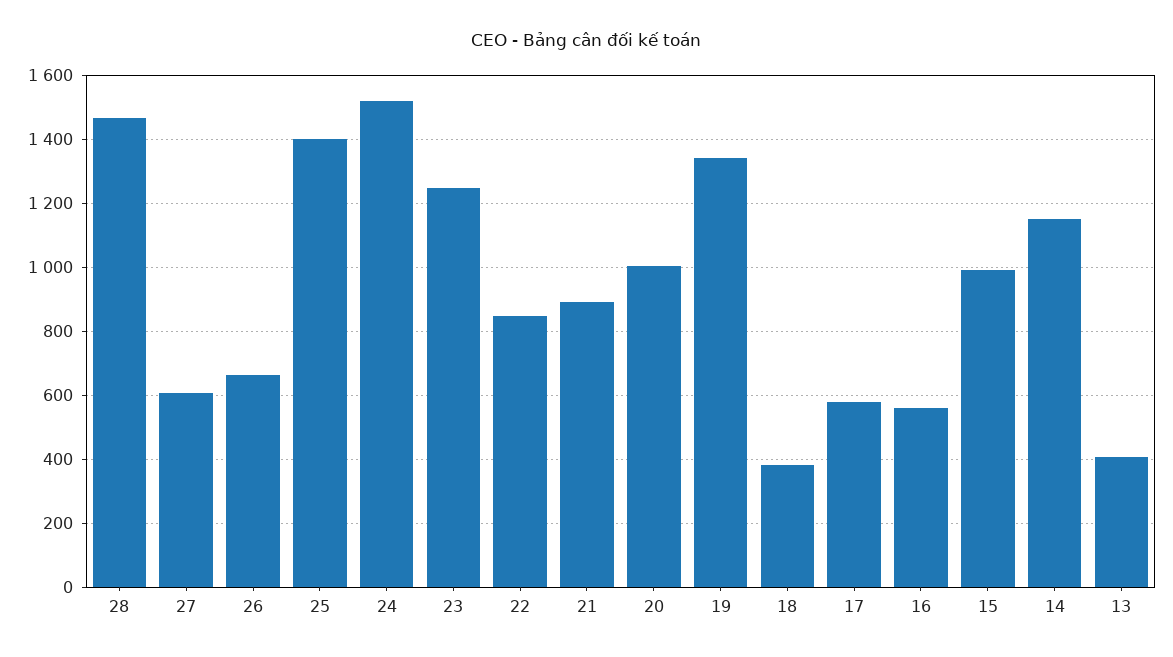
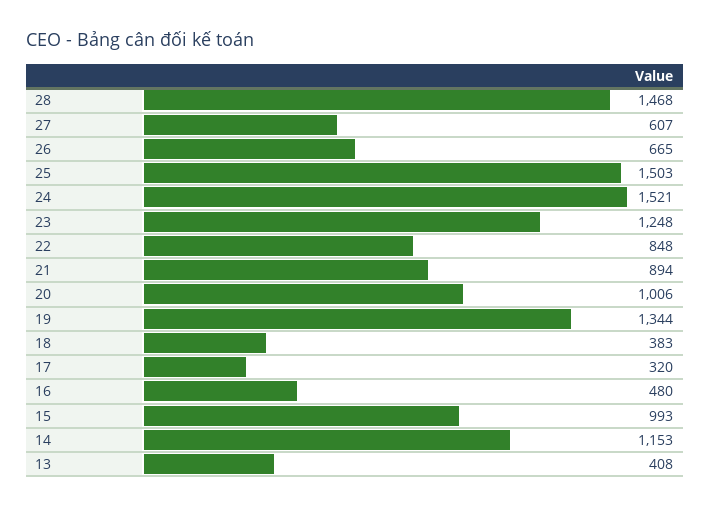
25: 1400 -> 1503
17: 580 -> 320
16: 560 -> 480

